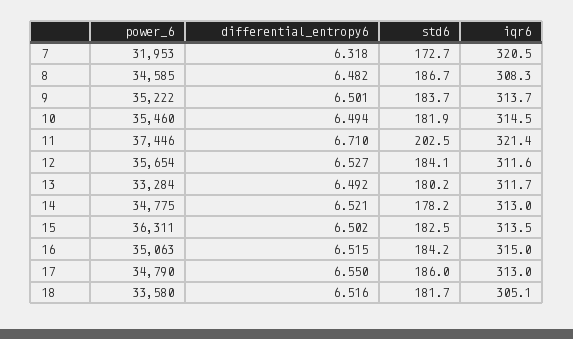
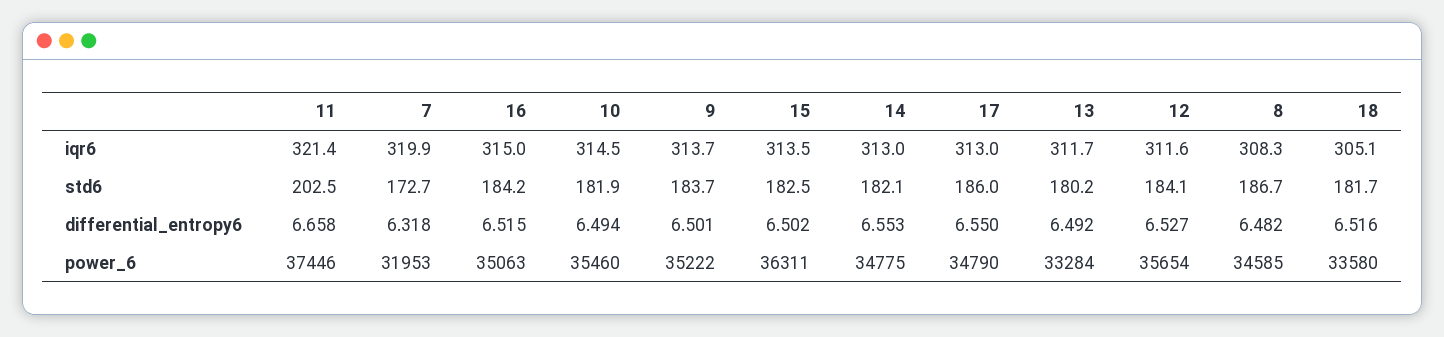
iqr6, 7: 320.5 -> 319.9
differential_entropy6, 11: 6.71 -> 6.658
differential_entropy6, 14: 6.521 -> 6.553
std6, 14: 178.2 -> 182.1

